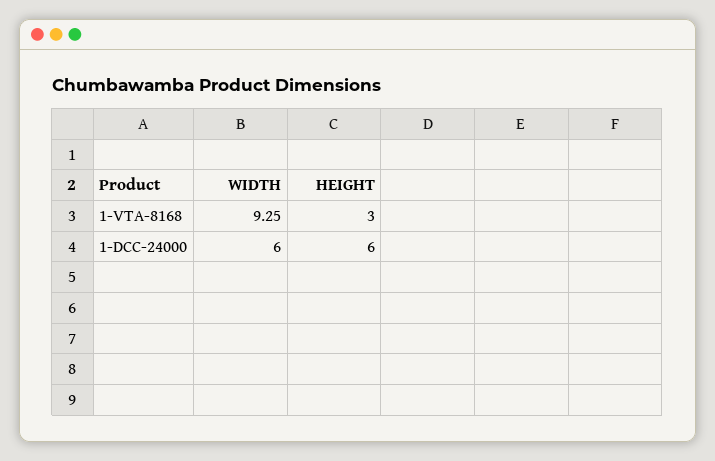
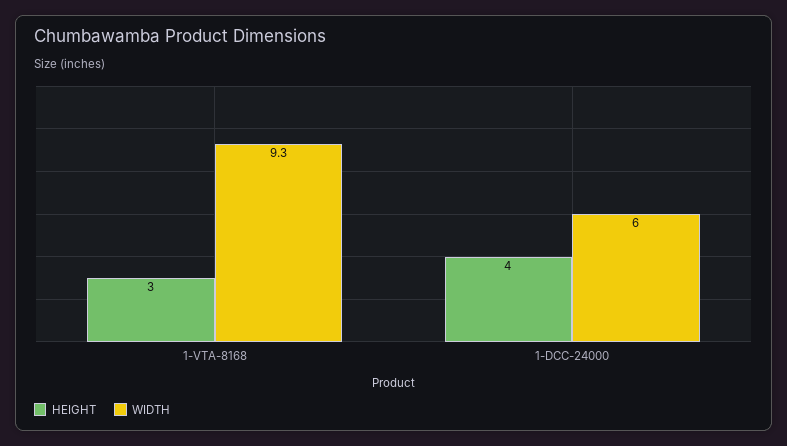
HEIGHT, 1-DCC-24000: 6 -> 4

